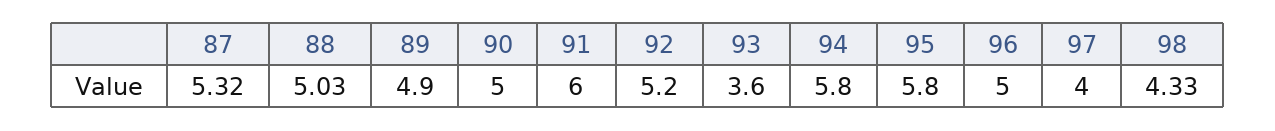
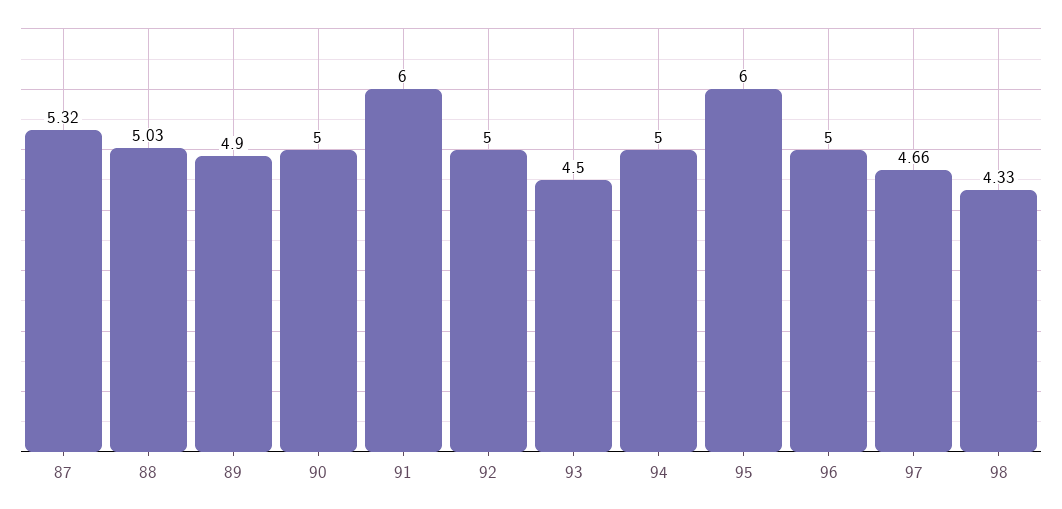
92: 5.2 -> 5
93: 3.6 -> 4.5
94: 5.8 -> 5
95: 5.8 -> 6
97: 4 -> 4.66

